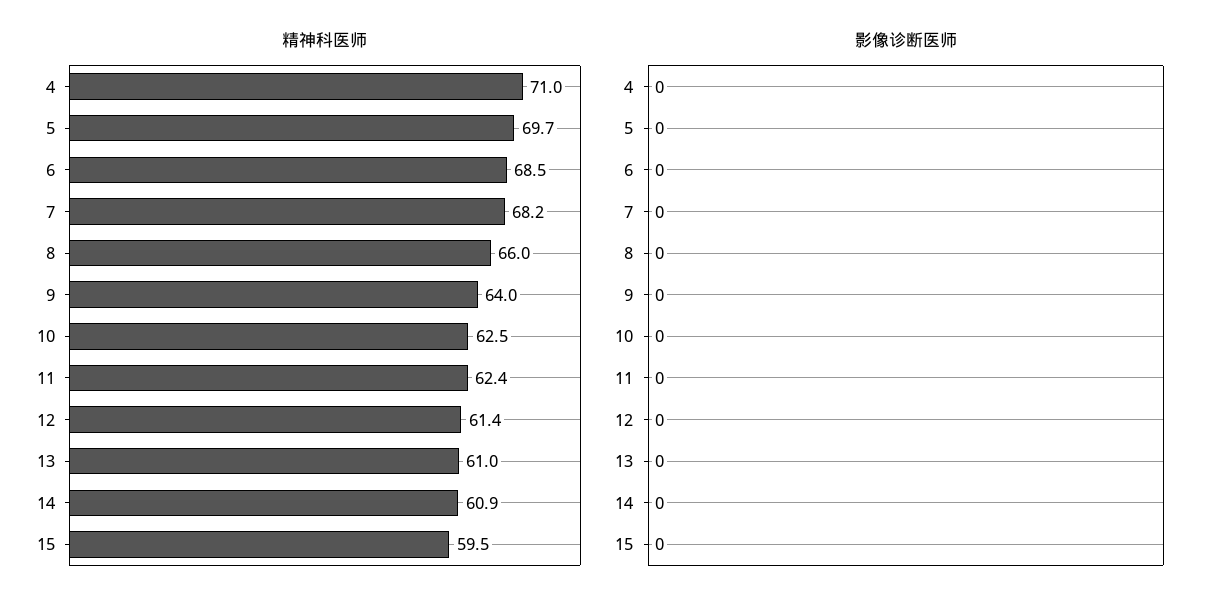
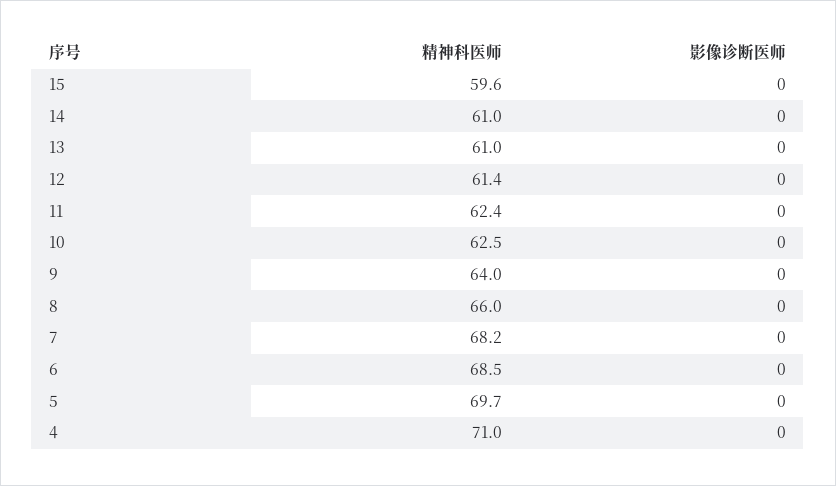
精神科医师, 14: 60.9 -> 61
精神科医师, 15: 59.5 -> 59.6

